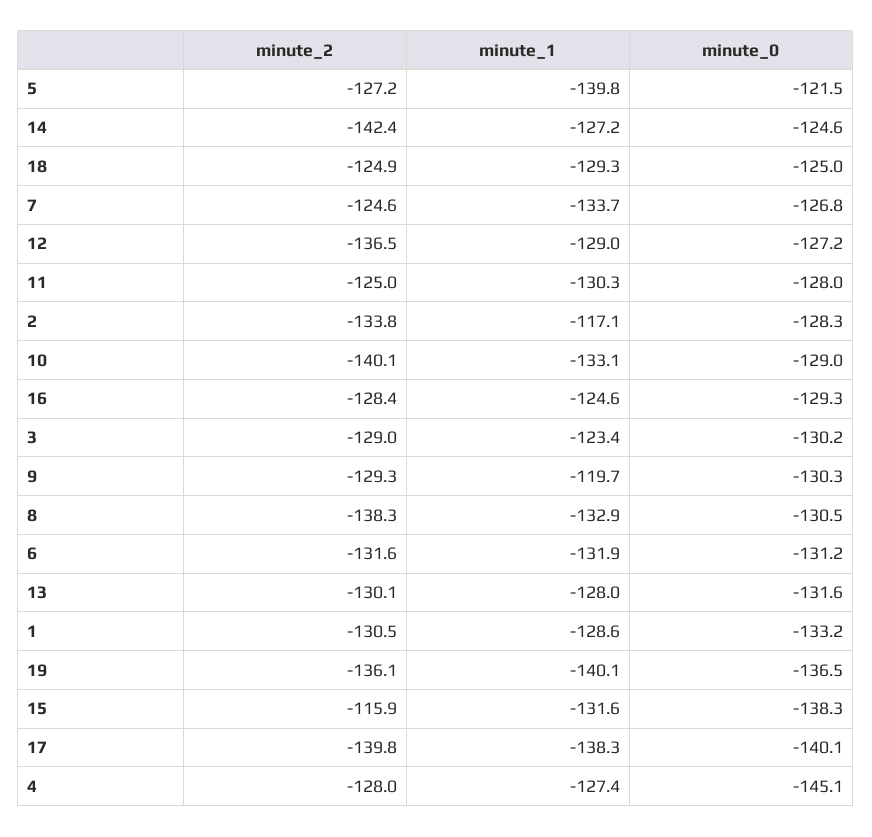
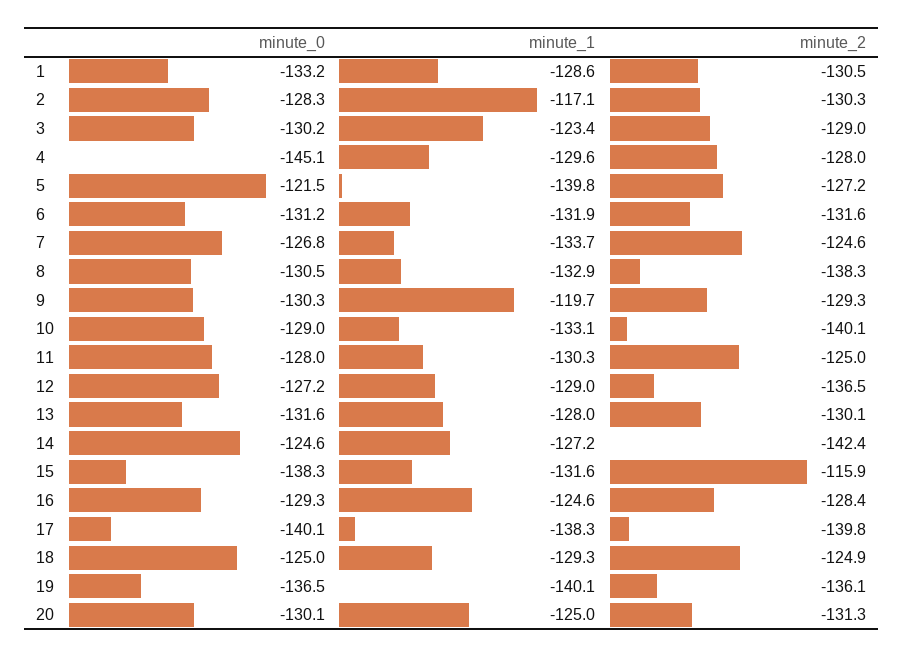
minute_2, 2: -133.8 -> -130.3
minute_1, 4: -127.4 -> -129.6
minute_0, 20: none -> -130.1
minute_1, 20: none -> -125
minute_2, 20: none -> -131.3

